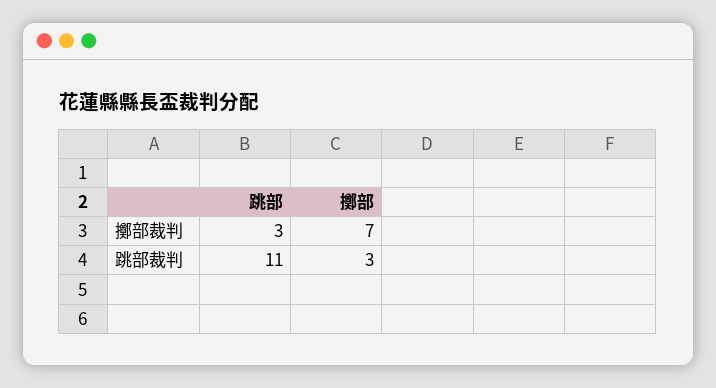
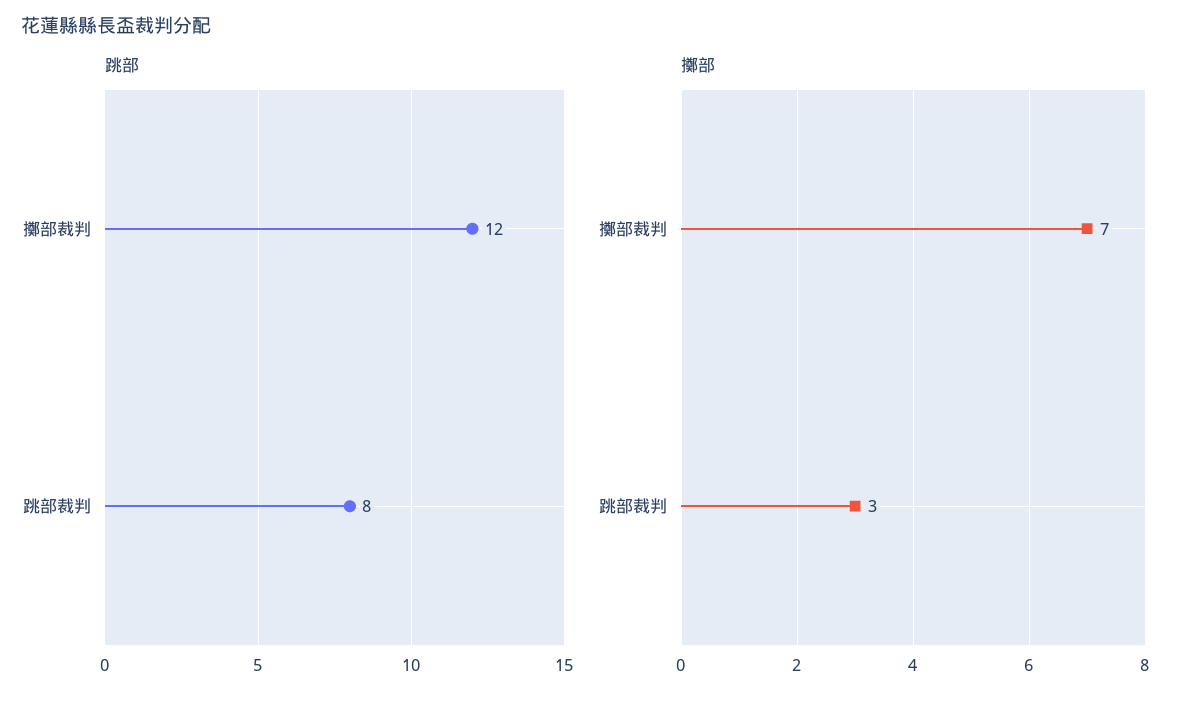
跳部, 擲部裁判: 3 -> 12
跳部, 跳部裁判: 11 -> 8

